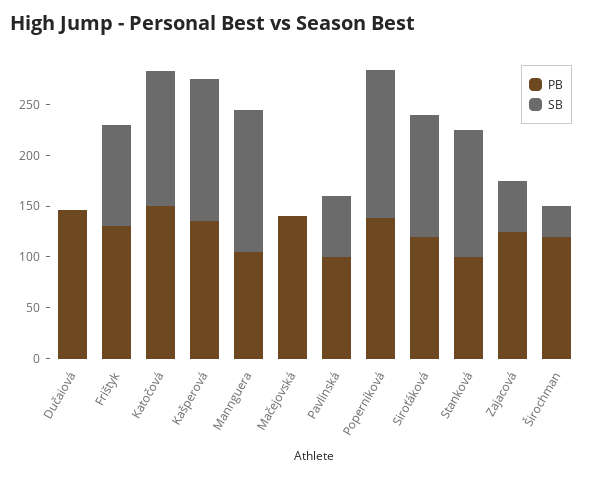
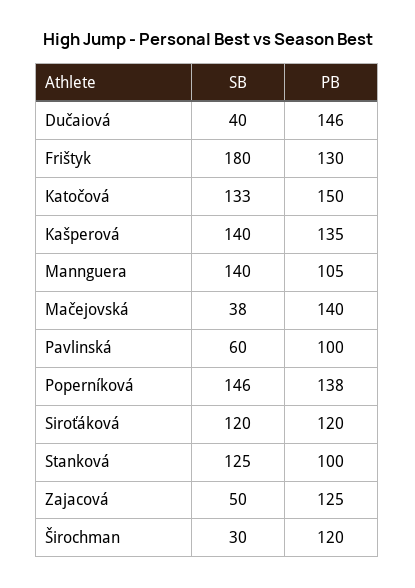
SB, Dučaiová: 0 -> 40
SB, Frištyk: 100 -> 180
SB, Mačejovská: 0 -> 38

